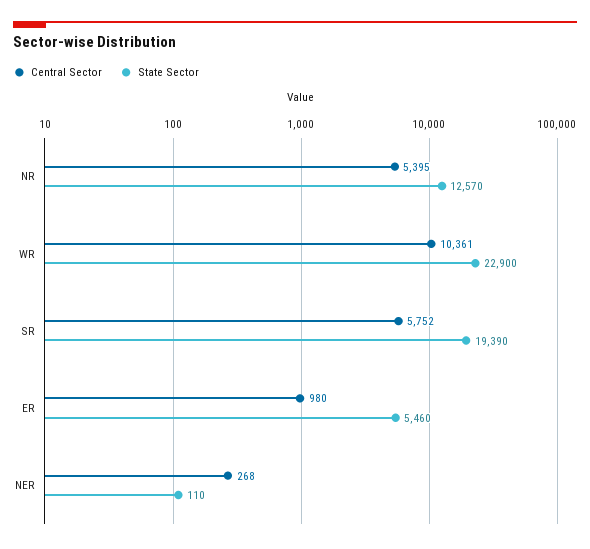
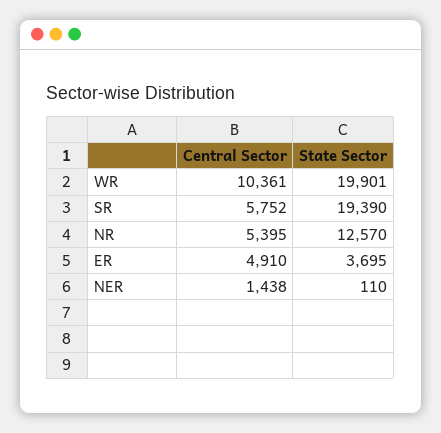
State Sector, WR: 22900 -> 19901
Central Sector, ER: 980 -> 4910
State Sector, ER: 5460 -> 3695
Central Sector, NER: 268 -> 1438

